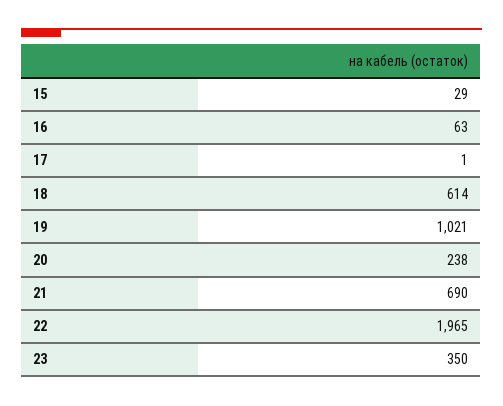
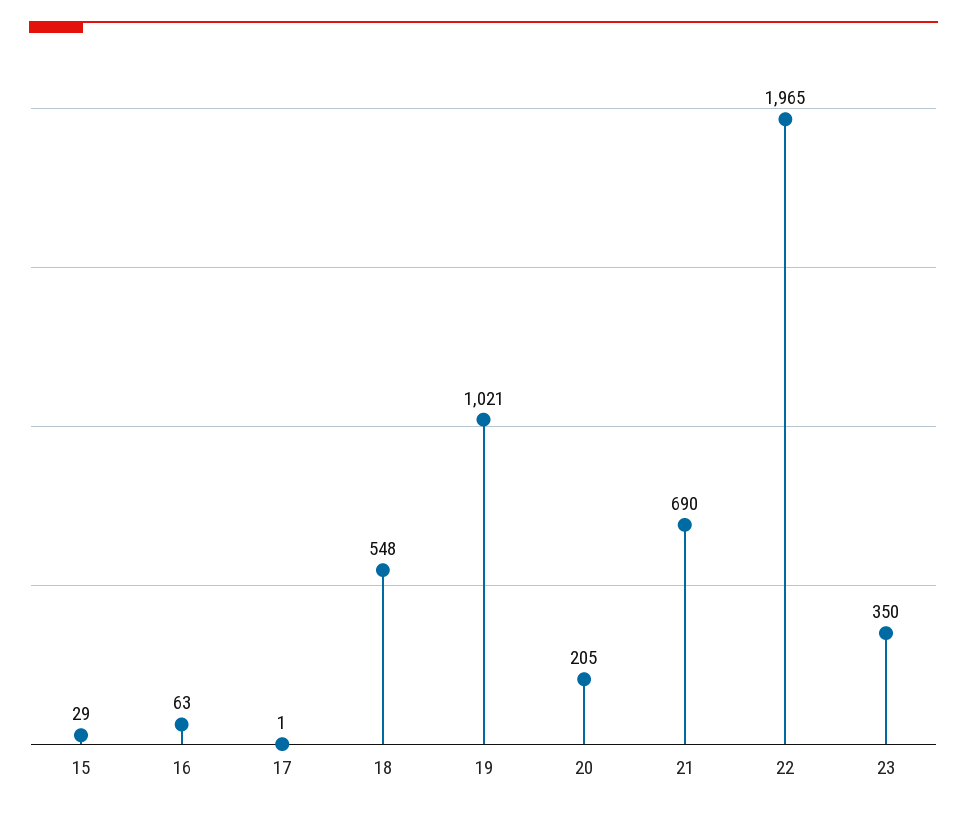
18: 614 -> 548
20: 238 -> 205

